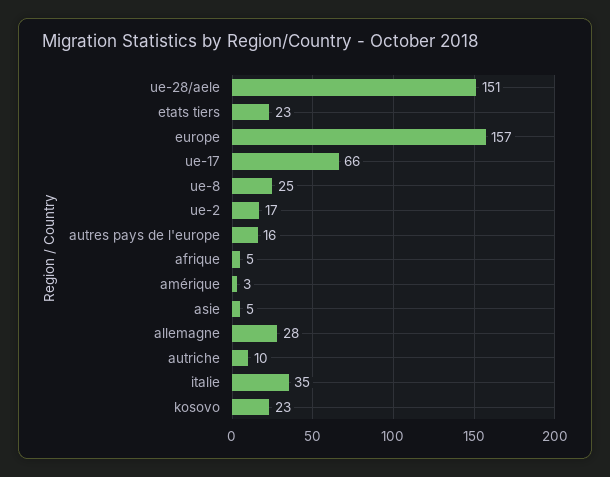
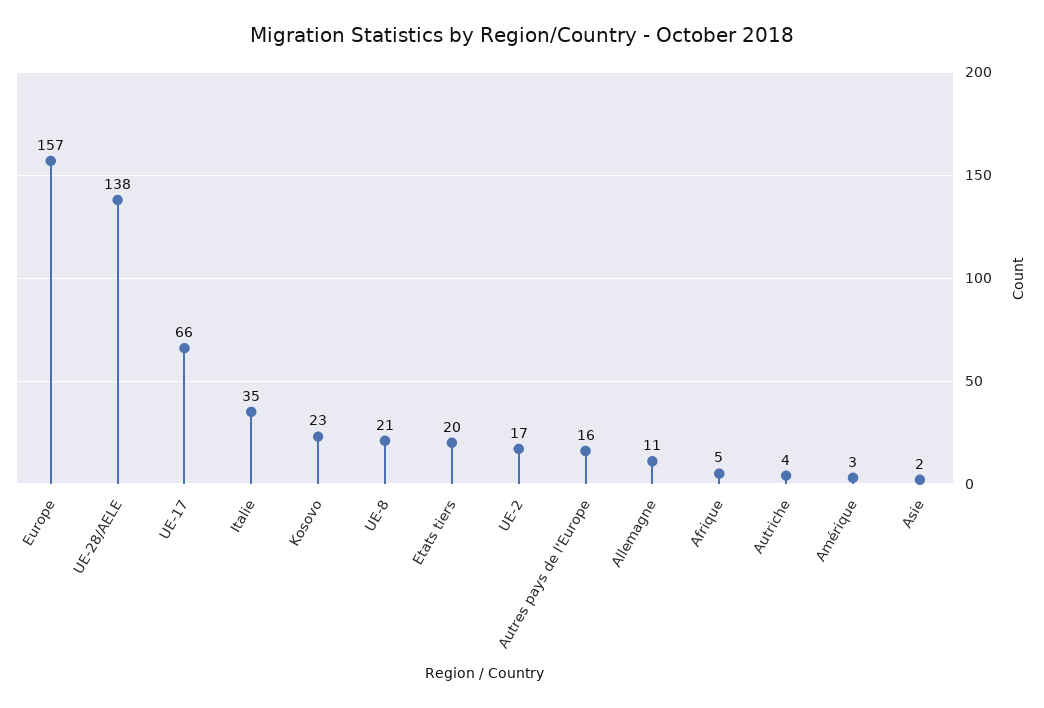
ue-28/aele: 151 -> 138
etats tiers: 23 -> 20
ue-8: 25 -> 21
asie: 5 -> 2
allemagne: 28 -> 11
autriche: 10 -> 4

